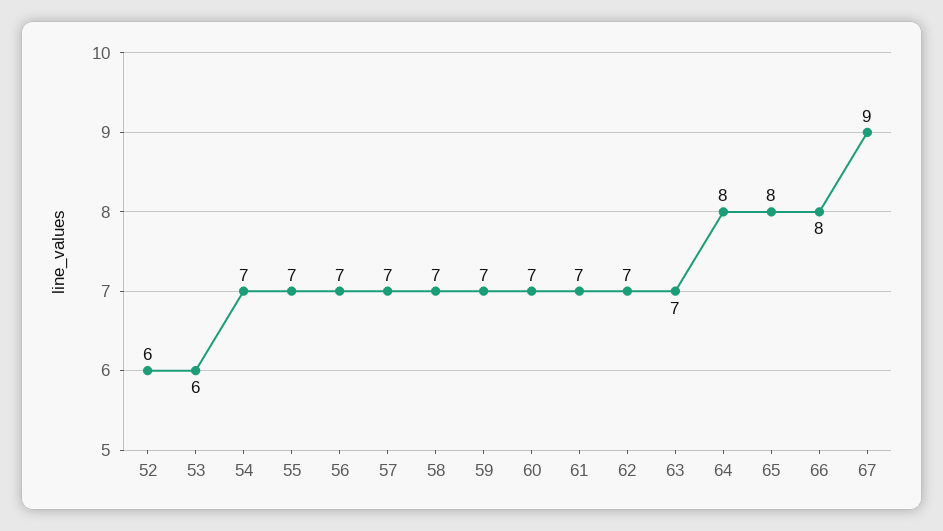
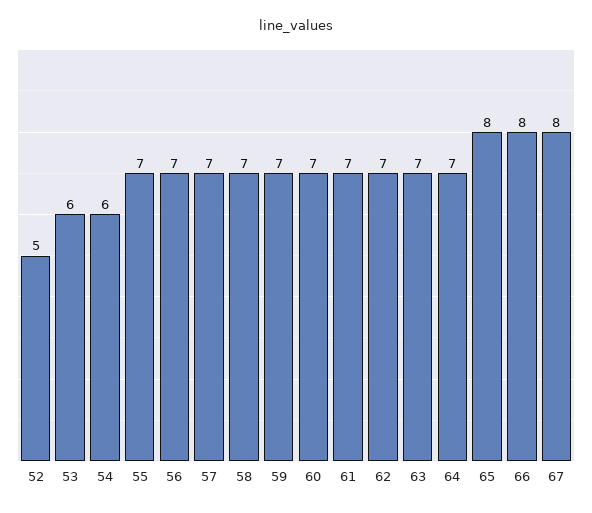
52: 6 -> 5
54: 7 -> 6
64: 8 -> 7
67: 9 -> 8

